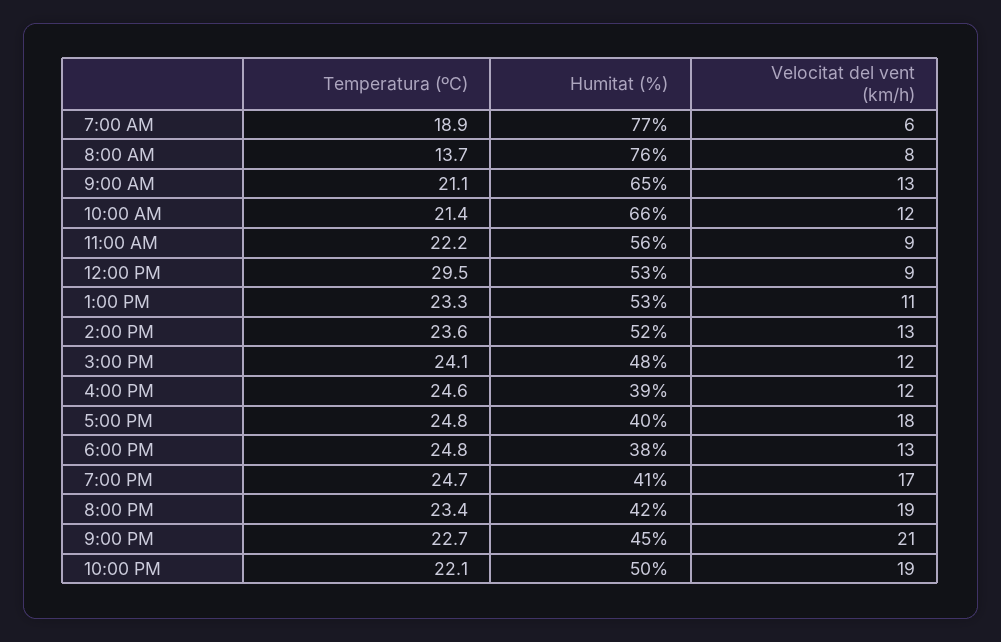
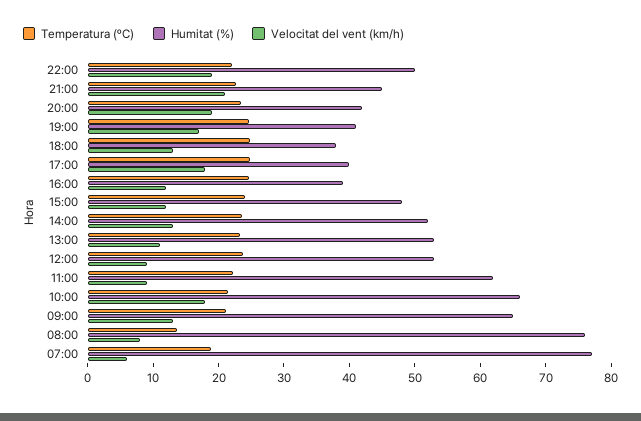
Velocitat del vent (km/h), 10:00 AM: 12 -> 18
Humitat (%), 11:00 AM: 56 -> 62
Temperatura (ºC), 12:00 PM: 29.5 -> 24

